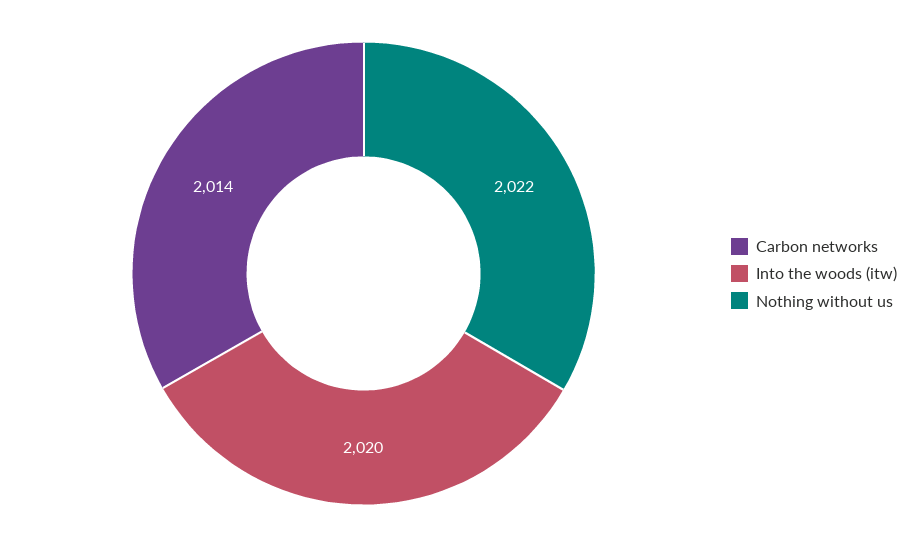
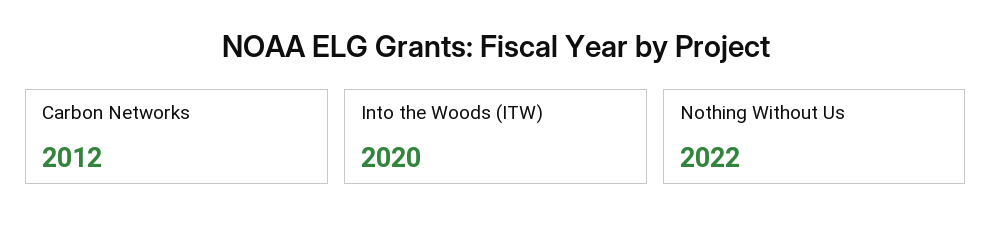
Carbon networks: 2014 -> 2012

